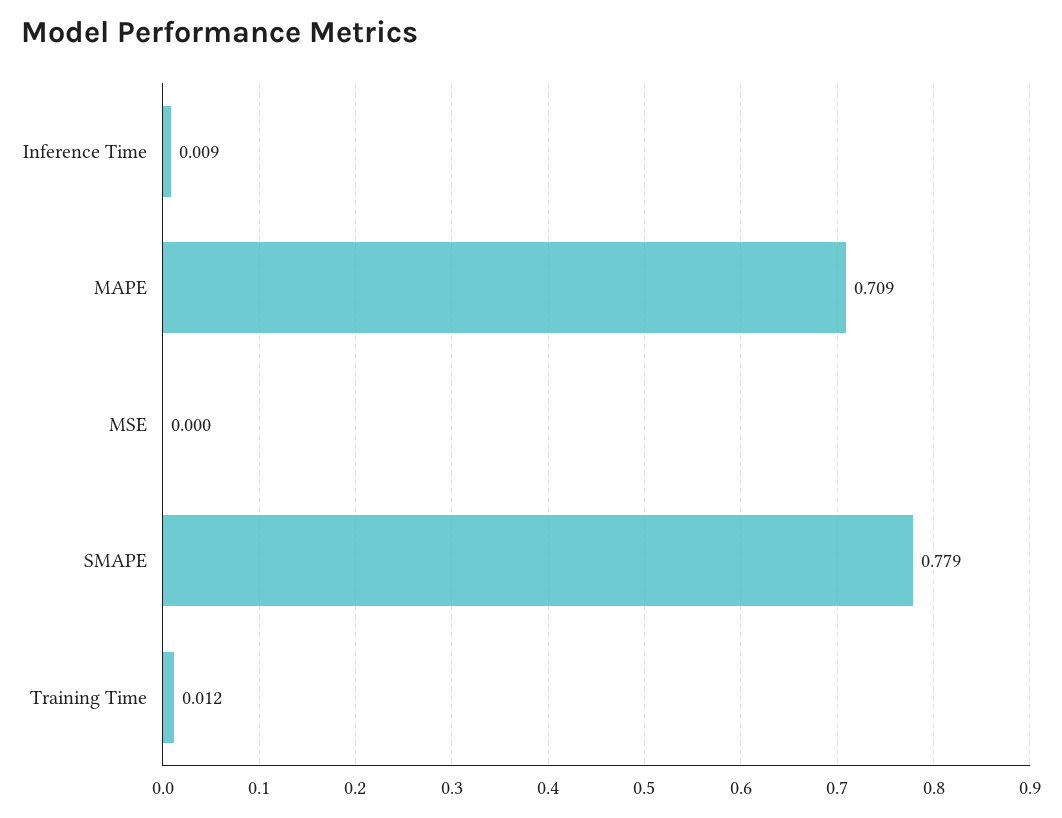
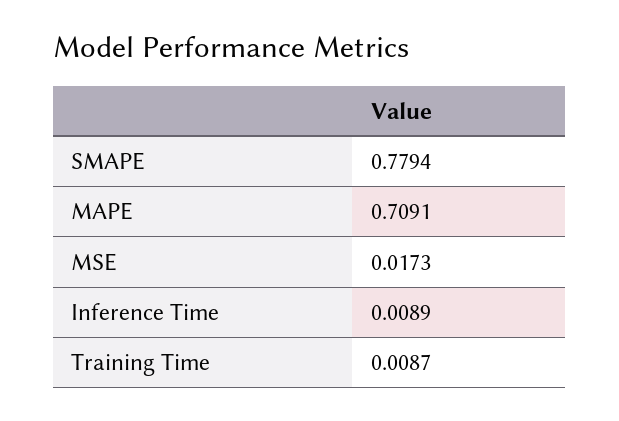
MSE: 0 -> 0.0173
Training Time: 0.012 -> 0.0087

